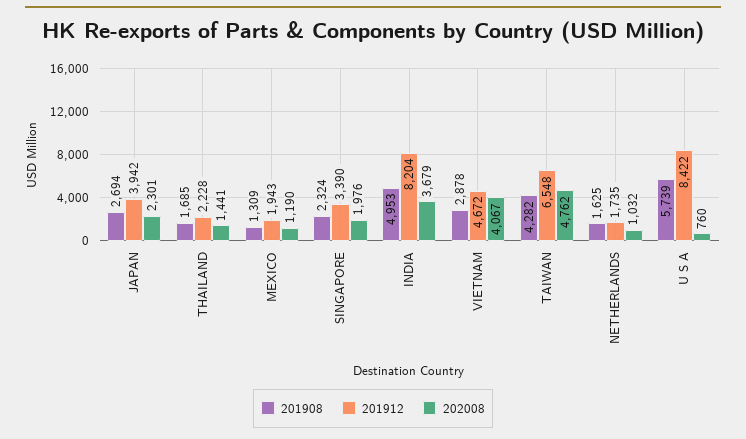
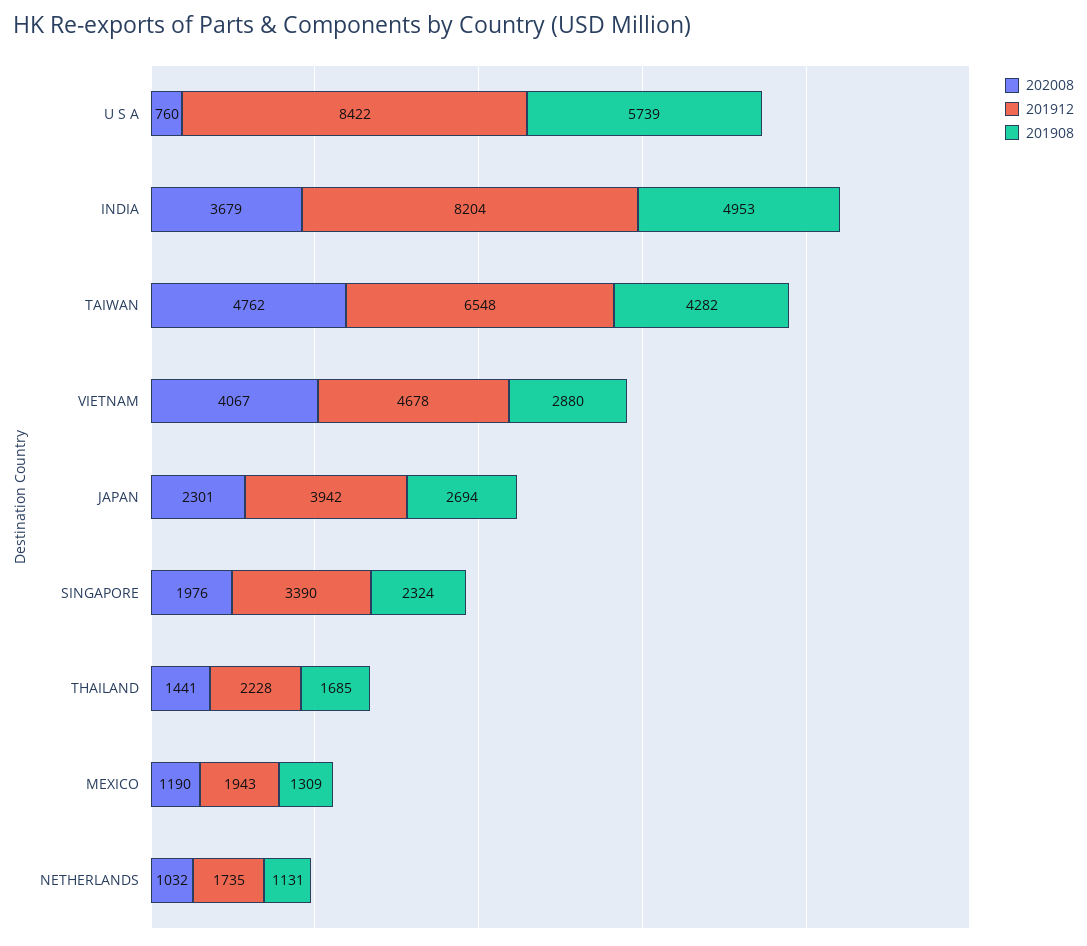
201908, VIETNAM: 2878 -> 2880
201912, VIETNAM: 4672 -> 4678
201908, NETHERLANDS: 1625 -> 1131

